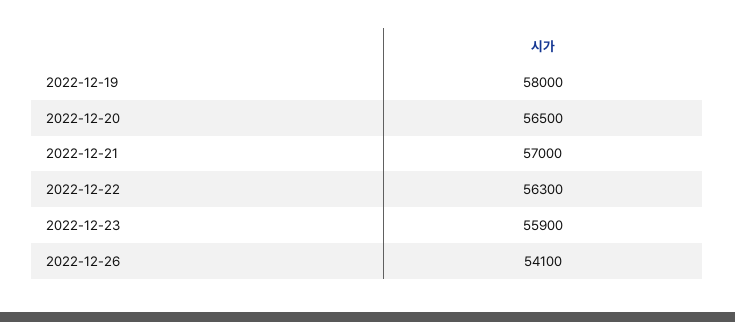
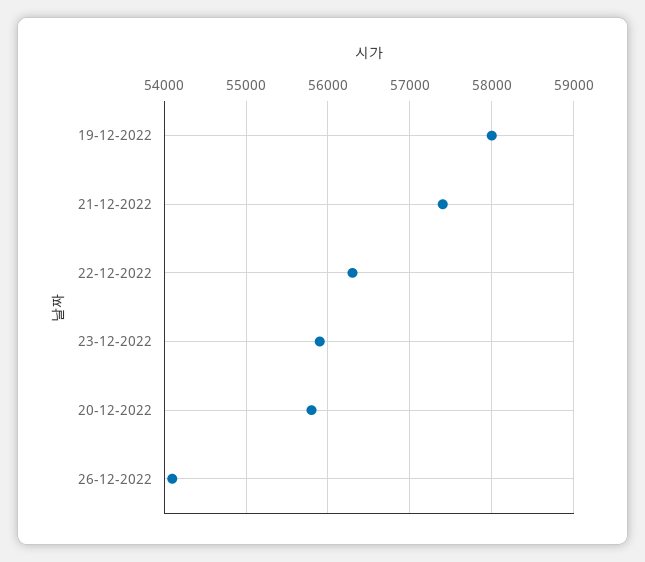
2022-12-20: 56500 -> 55800
2022-12-21: 57000 -> 57400

